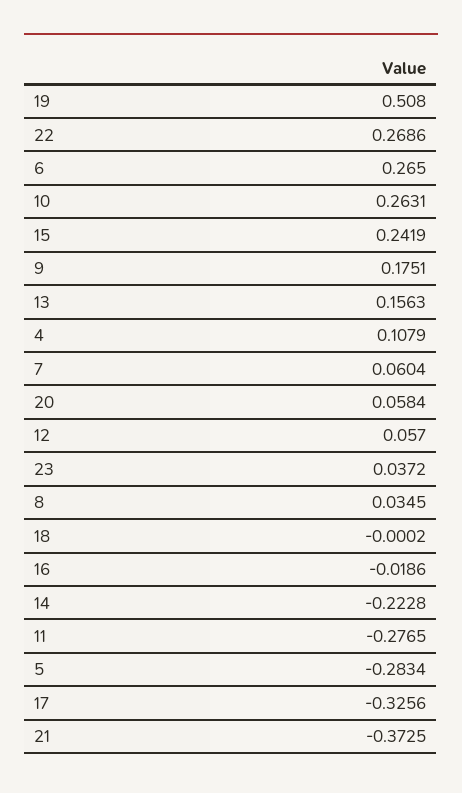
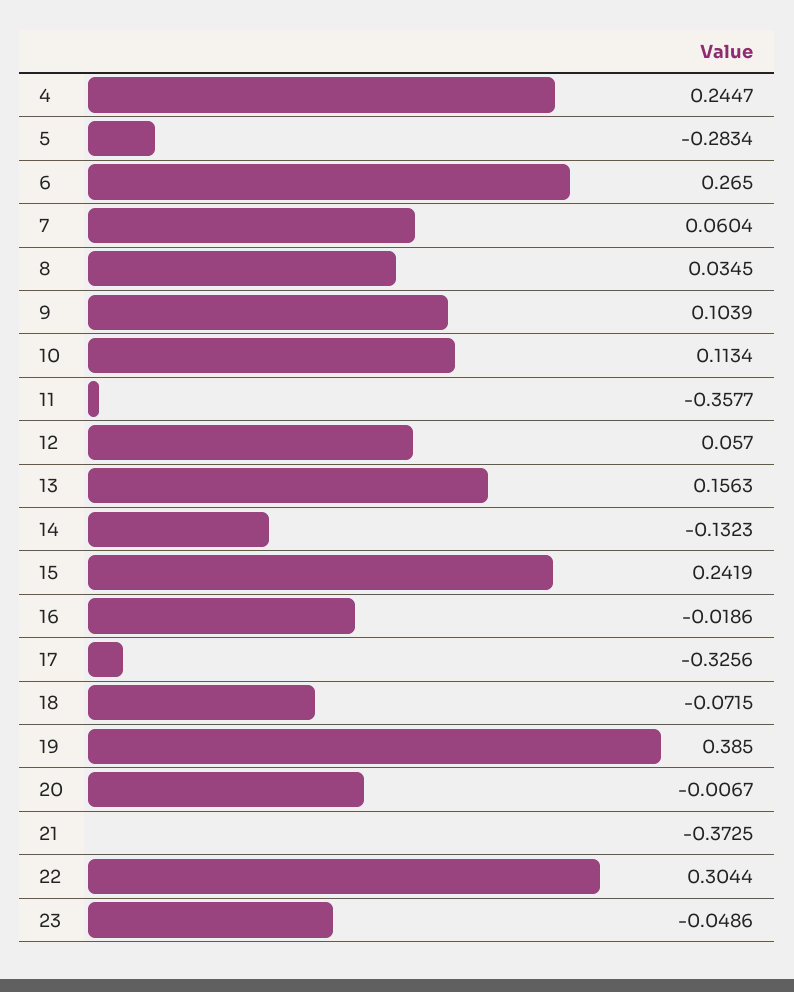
19: 0.508 -> 0.385
22: 0.2686 -> 0.3044
10: 0.2631 -> 0.1134
9: 0.1751 -> 0.1039
4: 0.1079 -> 0.2447
20: 0.0584 -> -0.0067
23: 0.0372 -> -0.0486
18: -0.0002 -> -0.0715
14: -0.2228 -> -0.1323
11: -0.2765 -> -0.3577

